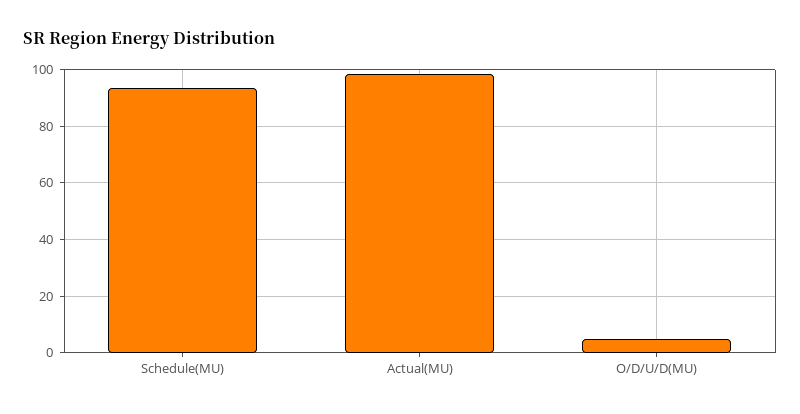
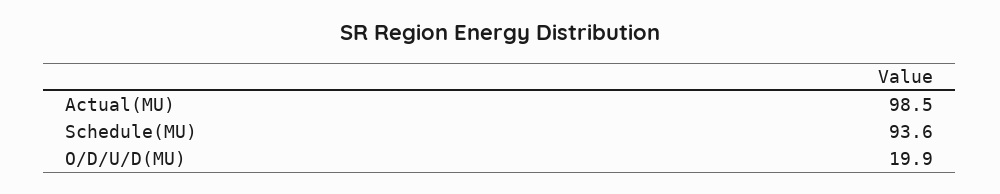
O/D/U/D(MU): 5 -> 19.9

